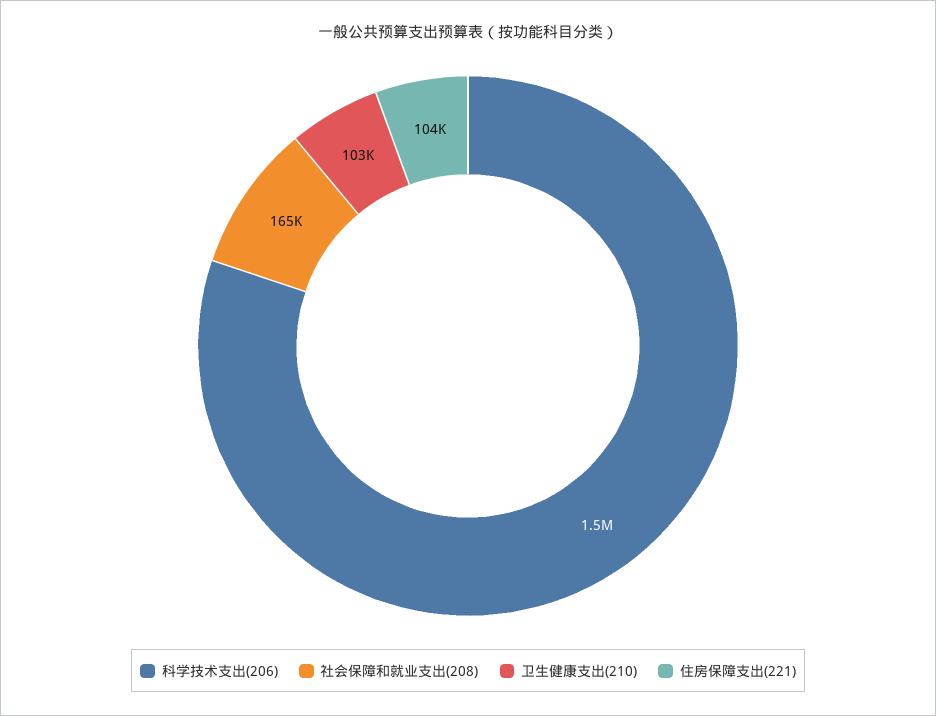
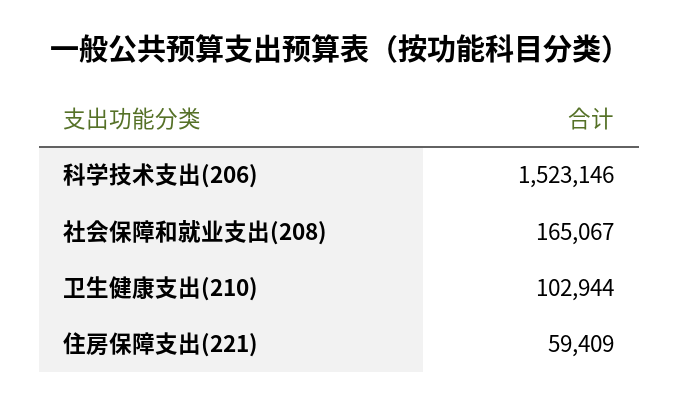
住房保障支出(221): 104000 -> 59409

